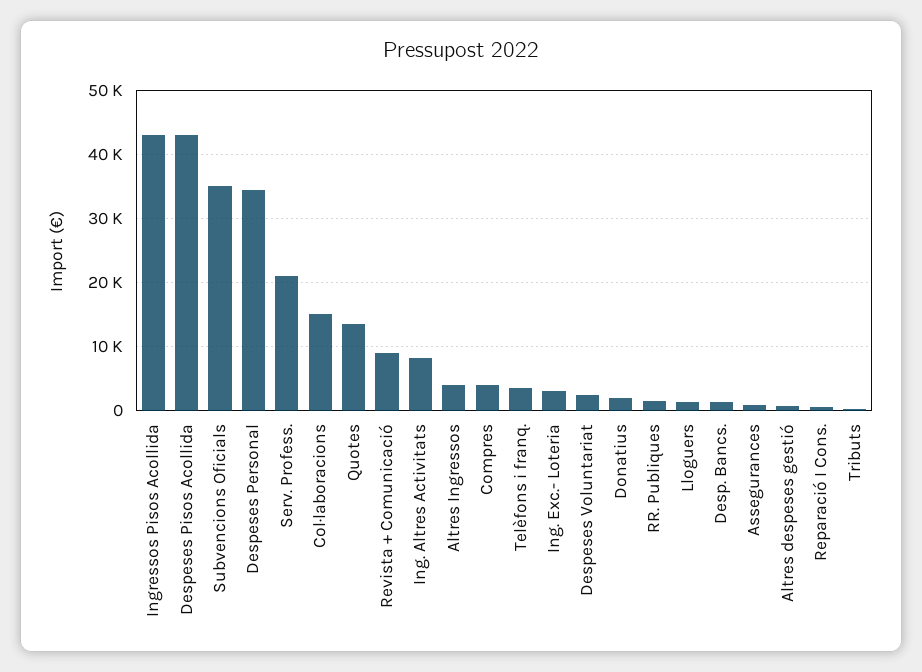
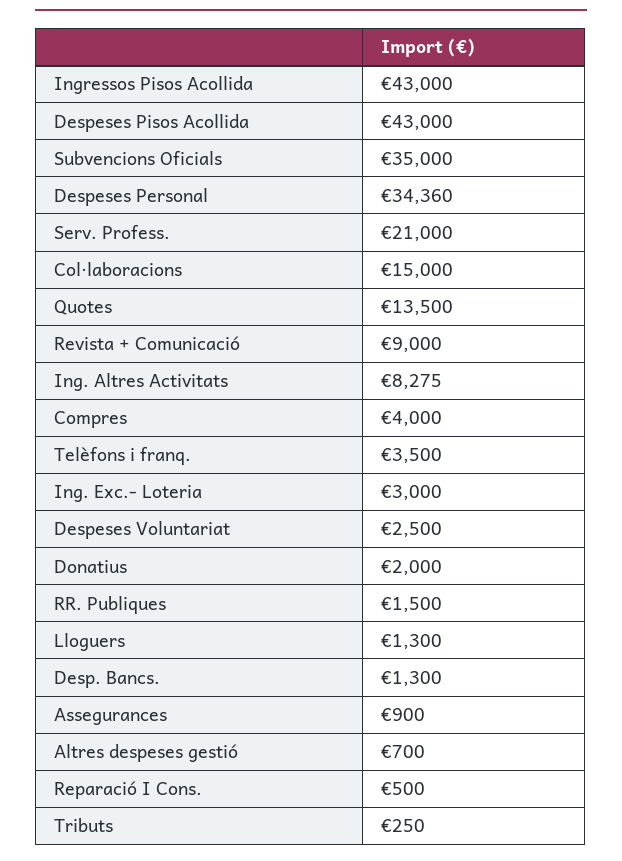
Altres Ingressos: 4000 -> none

